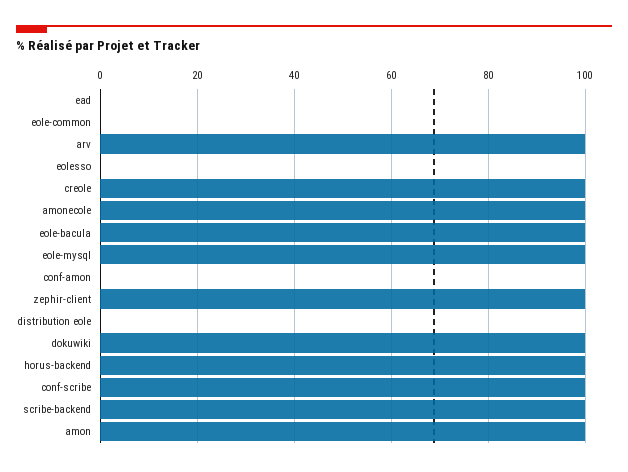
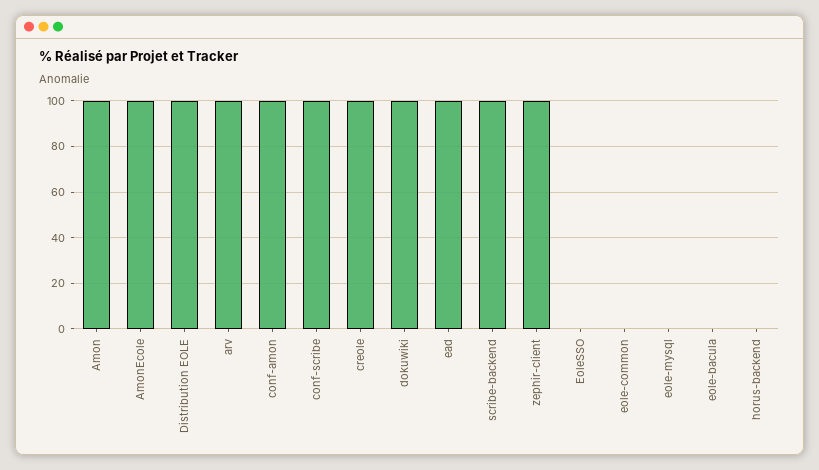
ead: 0 -> 100
eole-bacula: 100 -> 0
eole-mysql: 100 -> 0
conf-amon: 0 -> 100
distribution eole: 0 -> 100
horus-backend: 100 -> 0

